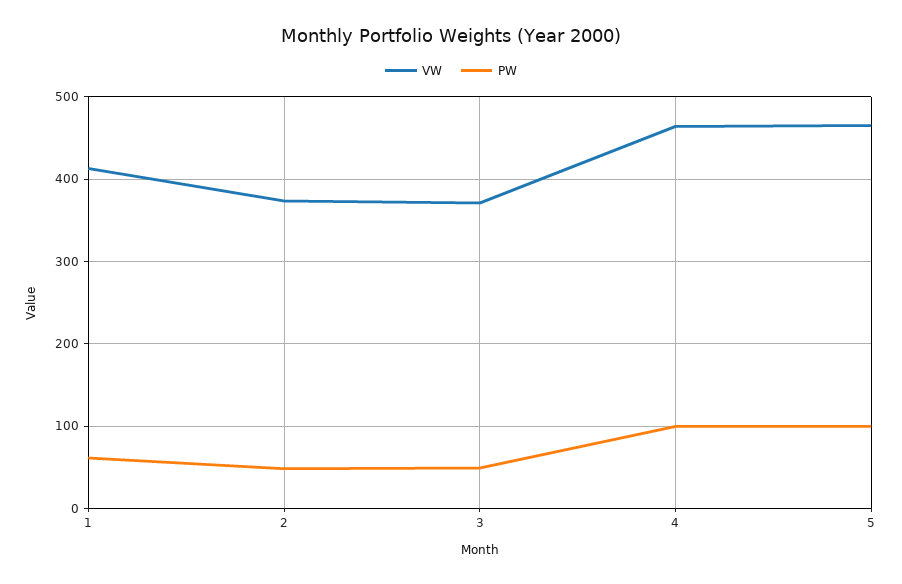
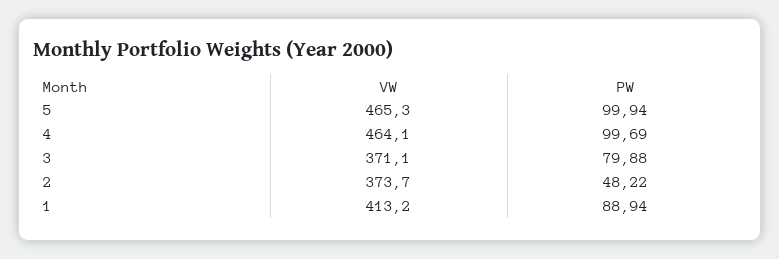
PW, 1: 60 -> 88.94
PW, 3: 50 -> 79.88

